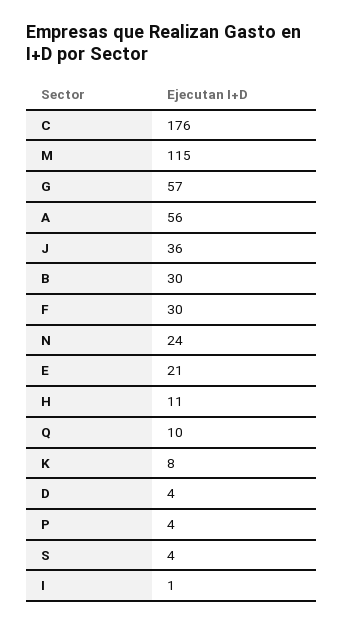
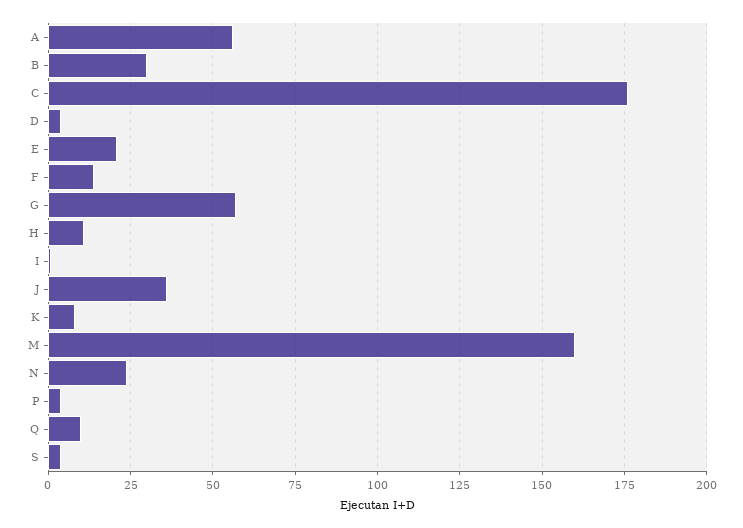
M: 115 -> 160
F: 30 -> 15

